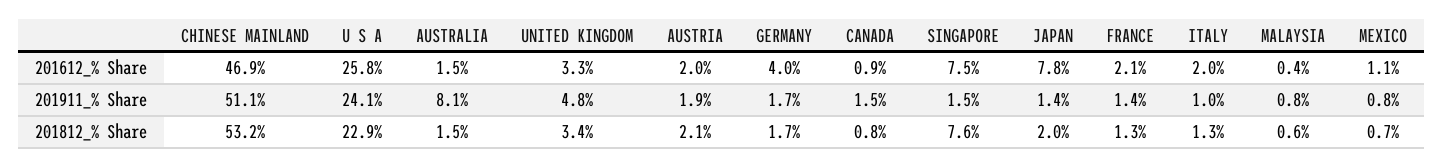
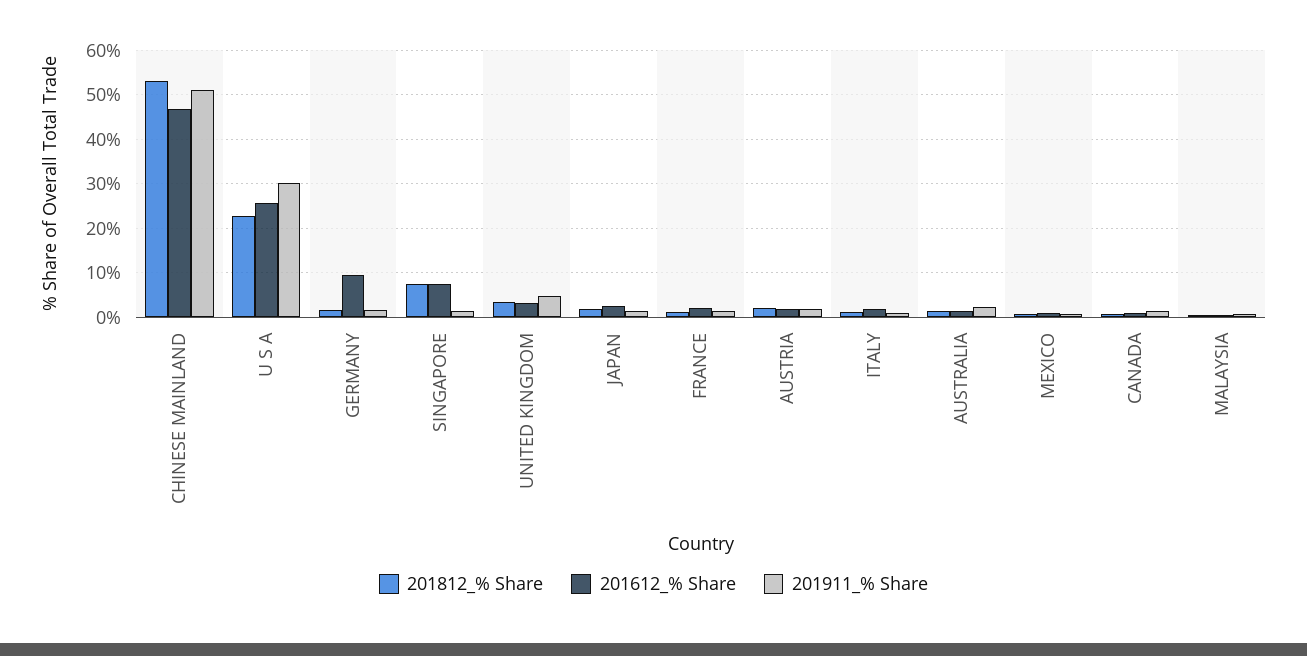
201612_% Share, GERMANY: 4 -> 10
201612_% Share, JAPAN: 7.8 -> 2
201911_% Share, U S A: 24.1 -> 30
201911_% Share, AUSTRALIA: 8.1 -> 2

